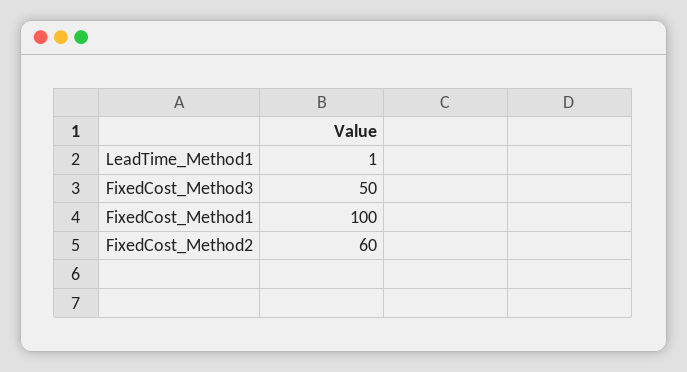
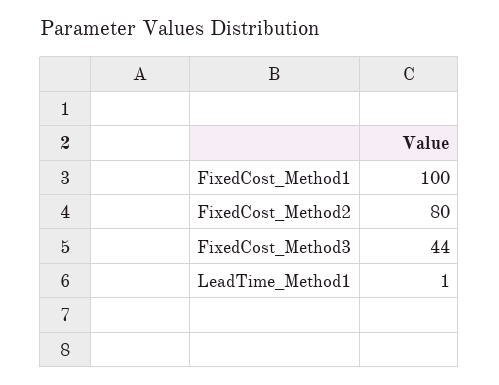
FixedCost_Method3: 50 -> 44
FixedCost_Method2: 60 -> 80

